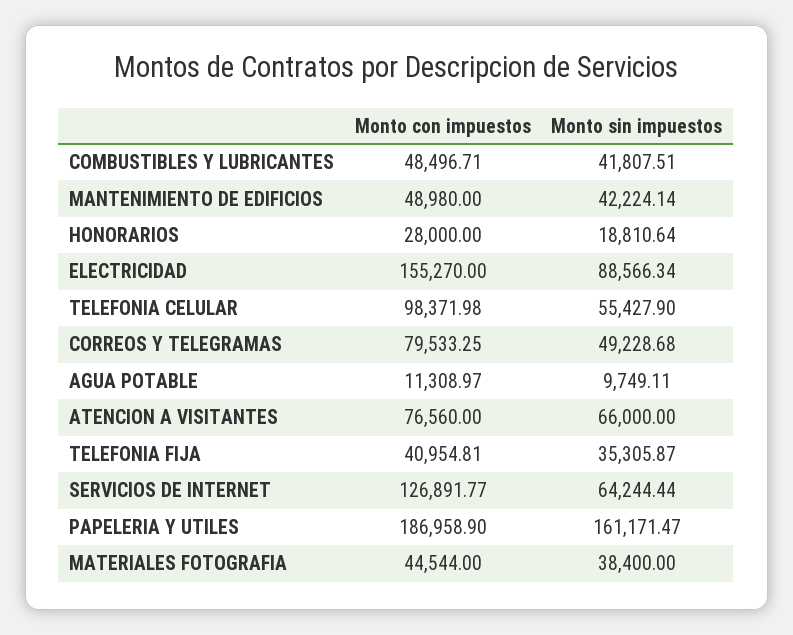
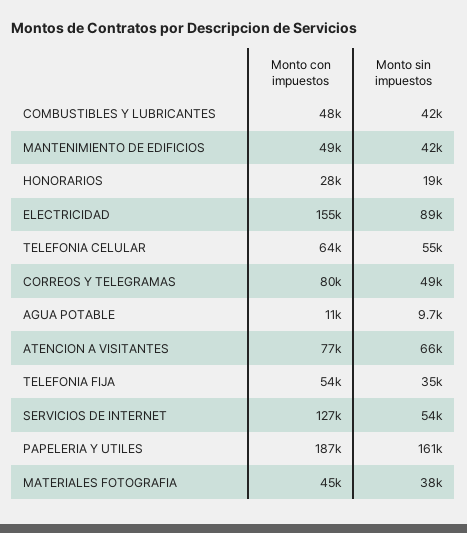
Monto con impuestos, TELEFONIA CELULAR: 98371.98 -> 64000
Monto con impuestos, TELEFONIA FIJA: 40954.81 -> 54000
Monto sin impuestos, SERVICIOS DE INTERNET: 64244.44 -> 54000

